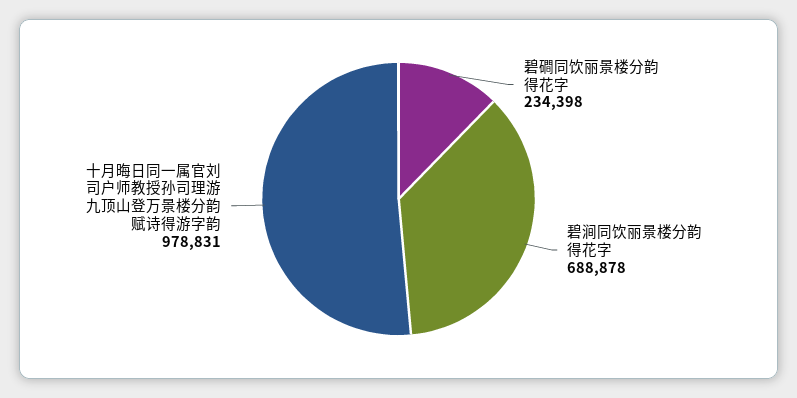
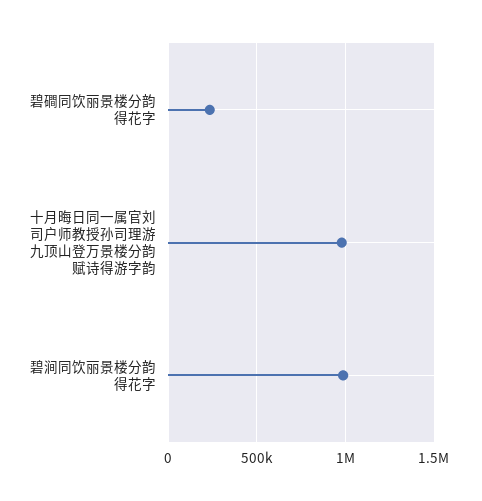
碧涧同饮丽景楼分韵得花字: 688878 -> 1000000

